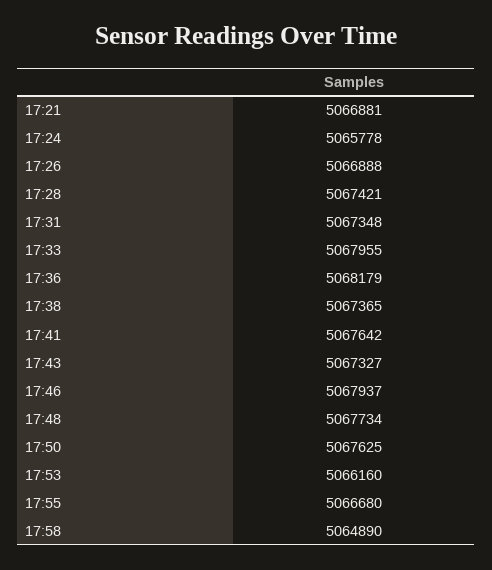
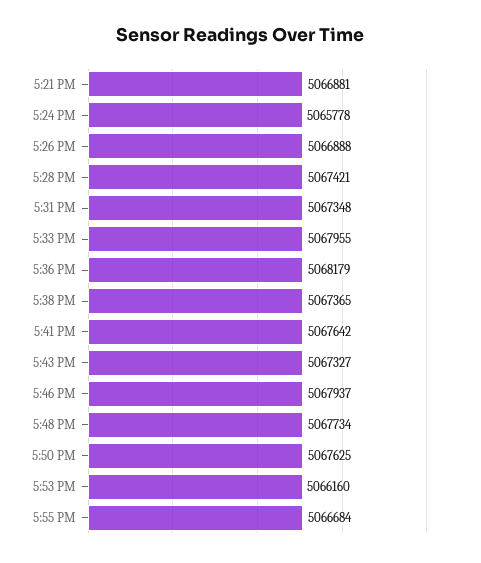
17:55: 5066680 -> 5066684
17:58: 5064890 -> none

